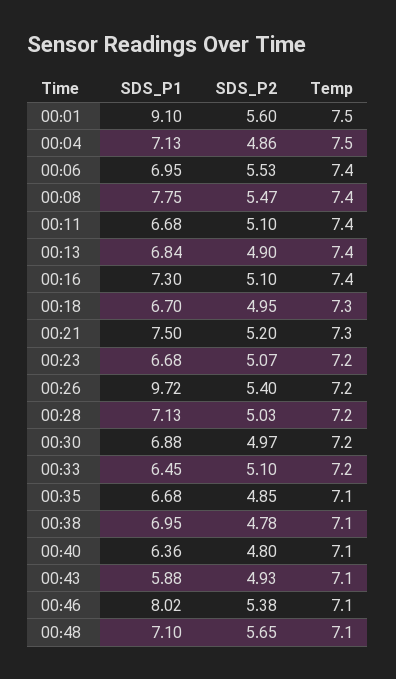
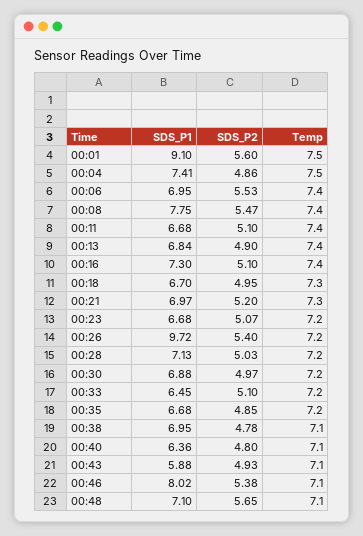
SDS_P1, 00:04: 7.13 -> 7.41
SDS_P1, 00:21: 7.5 -> 6.97
Temp, 00:35: 7.1 -> 7.2

